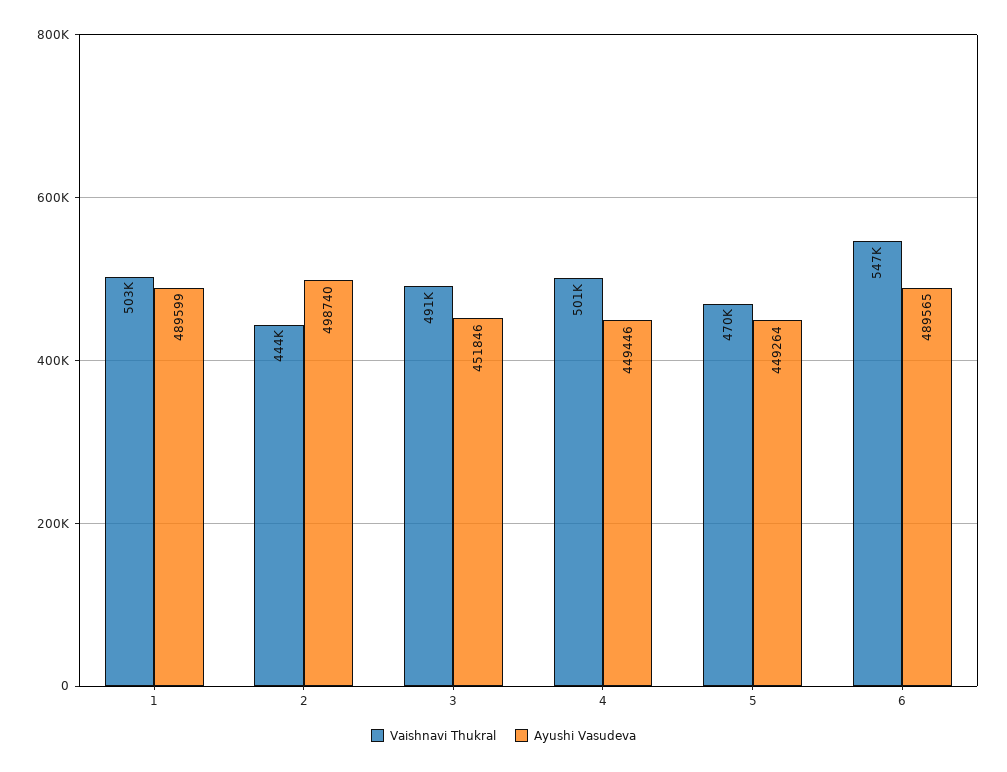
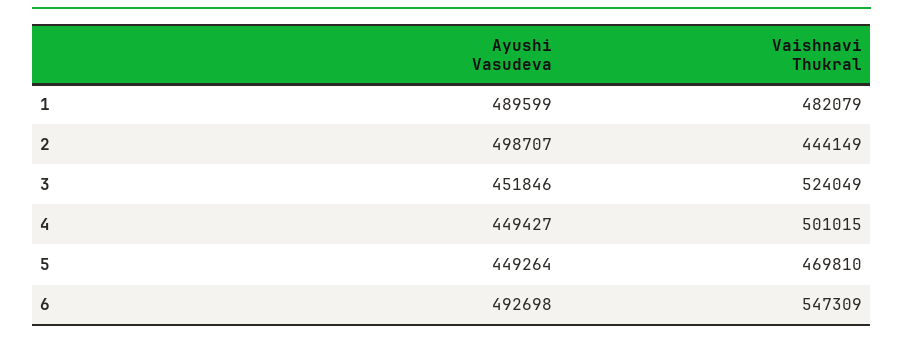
Vaishnavi Thukral, 1: 503000 -> 482079
Ayushi Vasudeva, 2: 498740 -> 498707
Vaishnavi Thukral, 3: 491000 -> 524049
Ayushi Vasudeva, 4: 449446 -> 449427
Ayushi Vasudeva, 6: 489565 -> 492698

